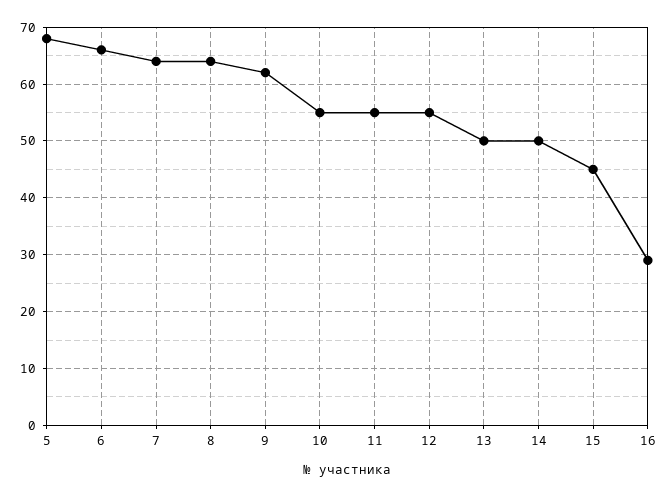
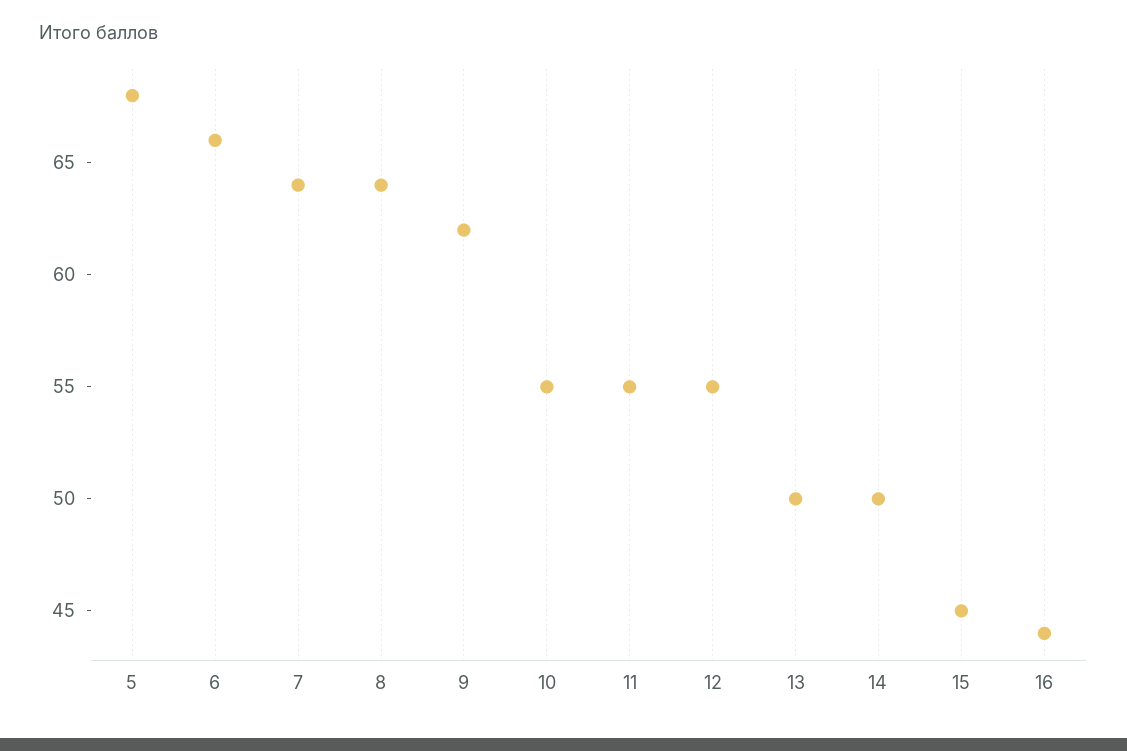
16: 30 -> 44

